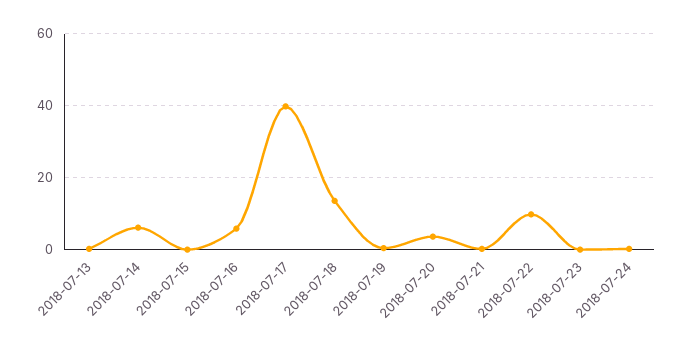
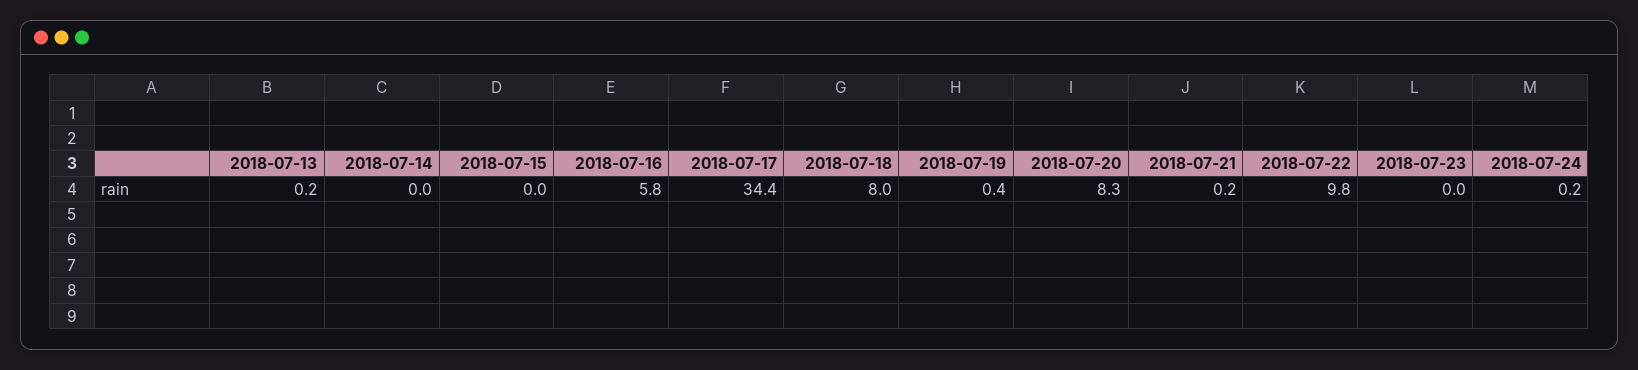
2018-07-14: 6 -> 0
2018-07-17: 40 -> 34.4
2018-07-18: 14 -> 8
2018-07-20: 4 -> 8.3

